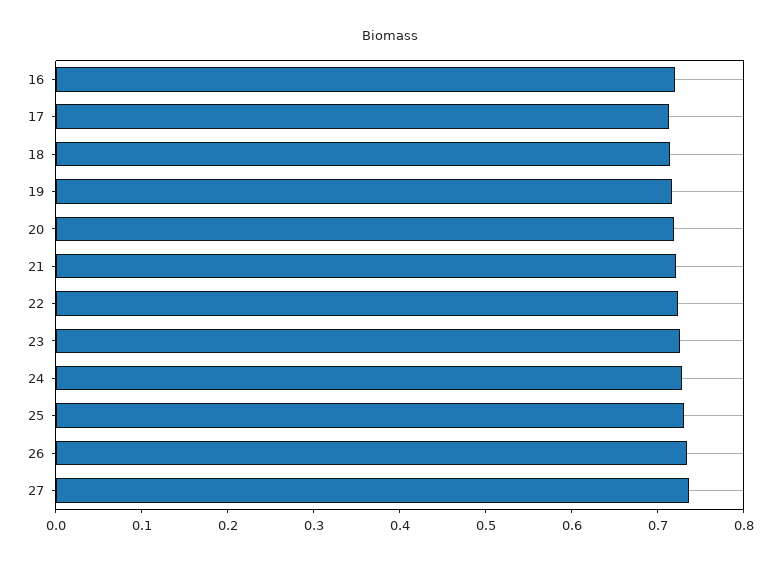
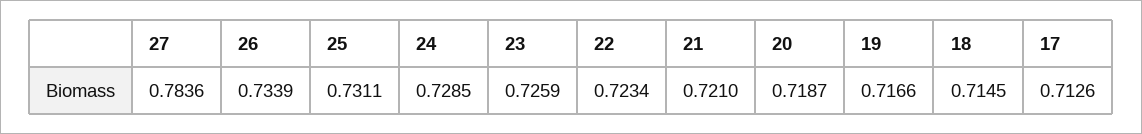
16: 0.72 -> none
27: 0.74 -> 0.7836

